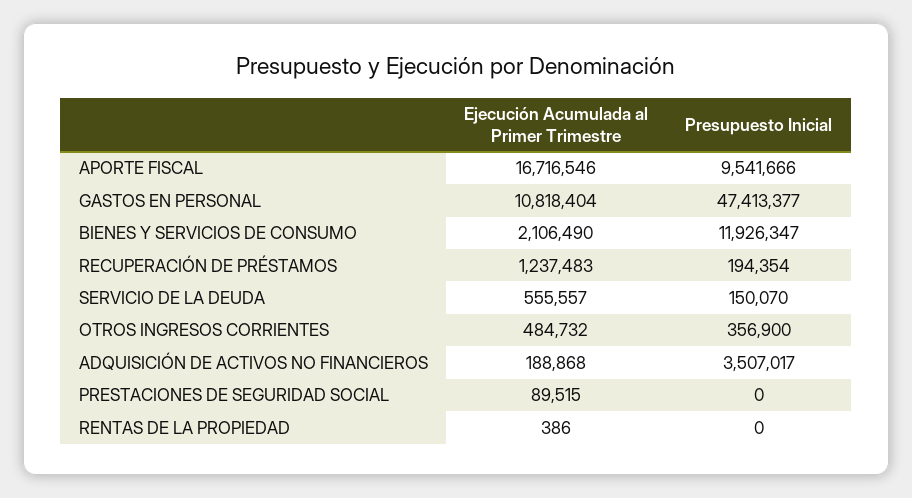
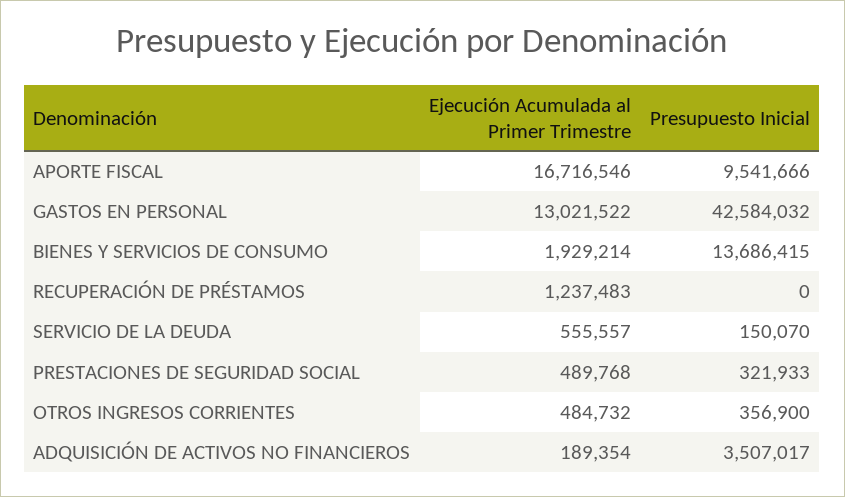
Ejecución Acumulada al Primer Trimestre, GASTOS EN PERSONAL: 10818404 -> 13021522
Presupuesto Inicial, GASTOS EN PERSONAL: 47413377 -> 42584032
Ejecución Acumulada al Primer Trimestre, BIENES Y SERVICIOS DE CONSUMO: 2106490 -> 1929214
Presupuesto Inicial, BIENES Y SERVICIOS DE CONSUMO: 11926347 -> 13686415
Presupuesto Inicial, RECUPERACIÓN DE PRÉSTAMOS: 194354 -> 0
Ejecución Acumulada al Primer Trimestre, ADQUISICIÓN DE ACTIVOS NO FINANCIEROS: 188868 -> 189354
Ejecución Acumulada al Primer Trimestre, PRESTACIONES DE SEGURIDAD SOCIAL: 89515 -> 489768
Presupuesto Inicial, PRESTACIONES DE SEGURIDAD SOCIAL: 0 -> 321933
Ejecución Acumulada al Primer Trimestre, RENTAS DE LA PROPIEDAD: 386 -> none
Presupuesto Inicial, RENTAS DE LA PROPIEDAD: 0 -> none

